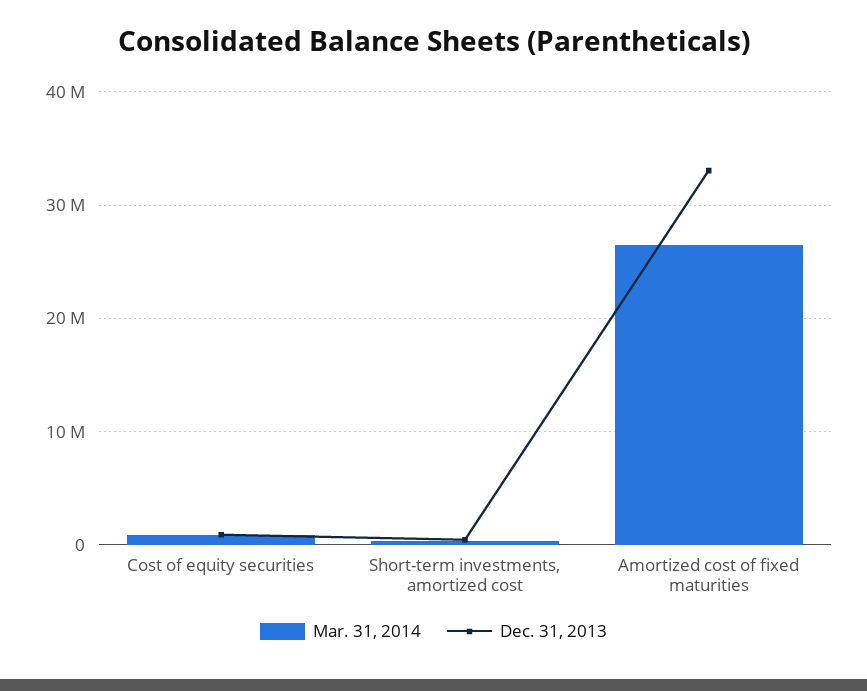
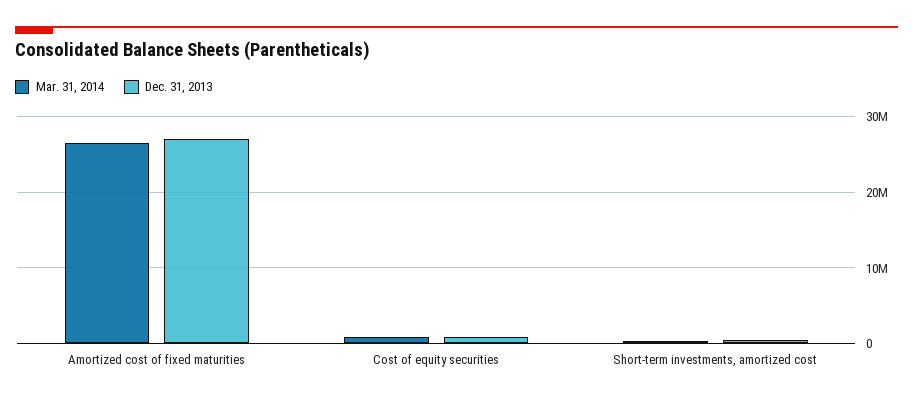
Dec. 31, 2013, Amortized cost of fixed maturities: 33000000 -> 27000000

